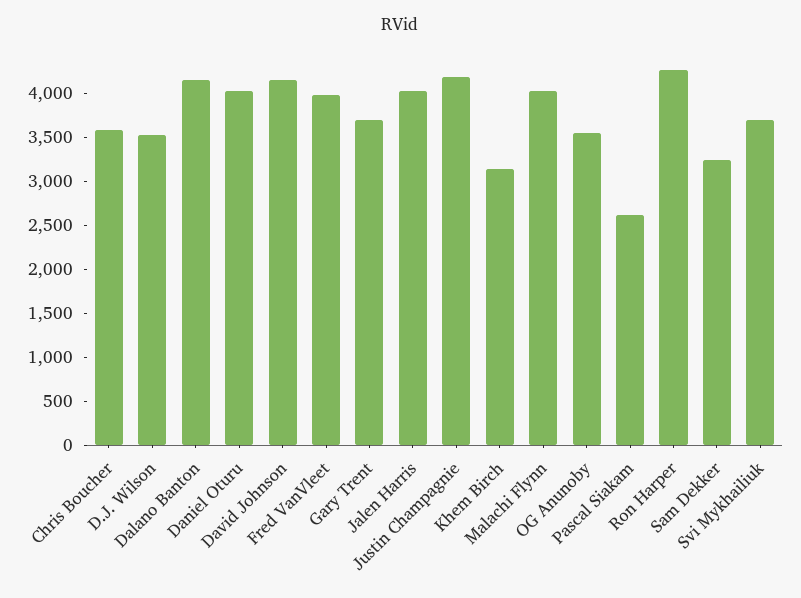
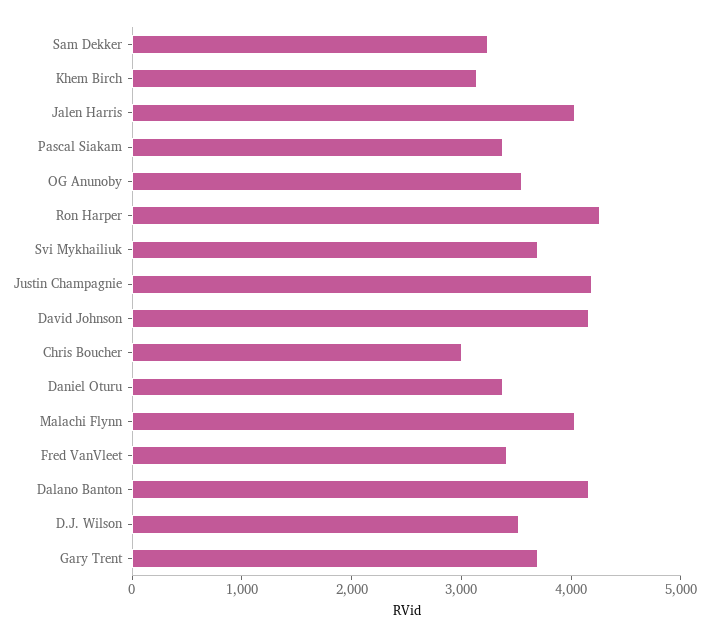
Chris Boucher: 3600 -> 3000
Daniel Oturu: 4000 -> 3400
Fred VanVleet: 4000 -> 3400
Pascal Siakam: 2600 -> 3400

